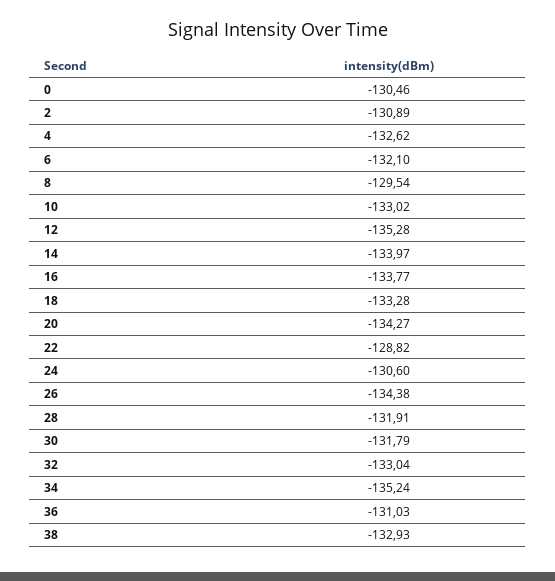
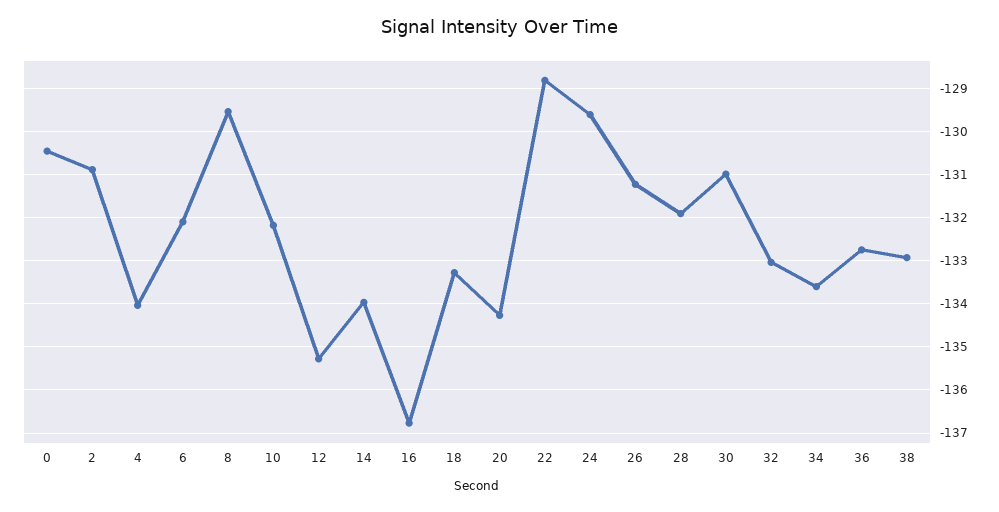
4: -132.62 -> -134
10: -133.02 -> -132.2
16: -133.77 -> -136.8
24: -130.6 -> -129.6
26: -134.38 -> -131.2
30: -131.79 -> -131
34: -135.24 -> -133.6
36: -131.03 -> -132.8

